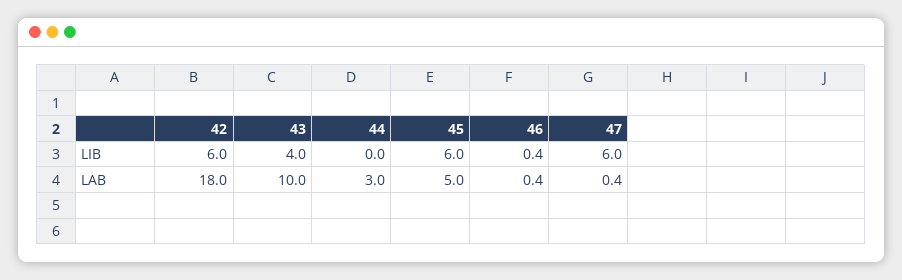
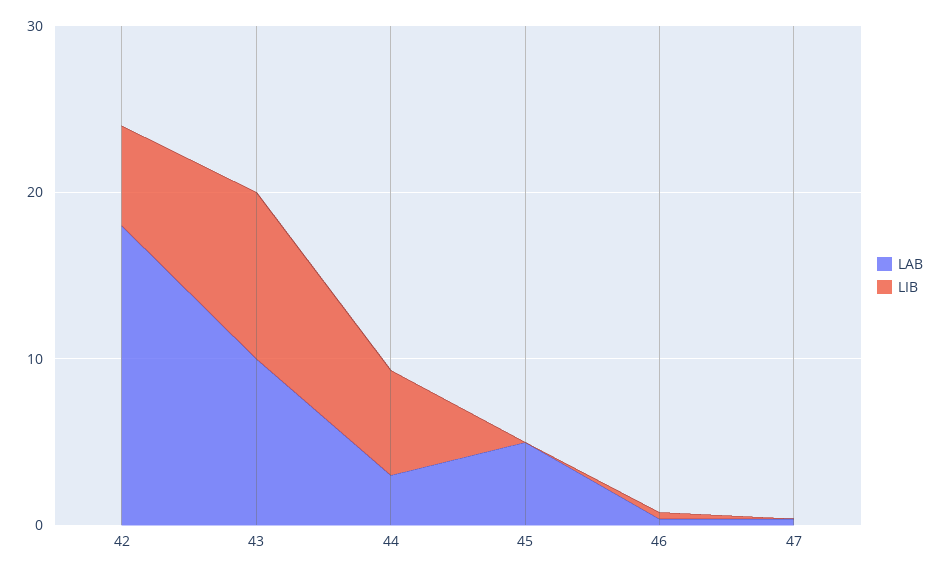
LIB, 43: 4 -> 10
LIB, 44: 0 -> 6
LIB, 45: 6 -> 0
LIB, 47: 6 -> 0

